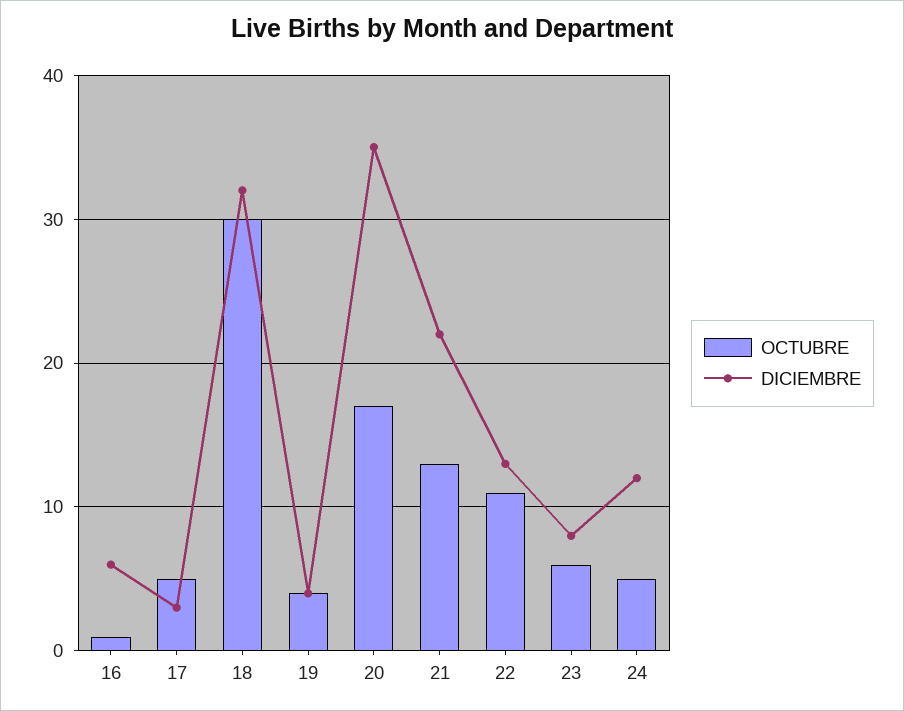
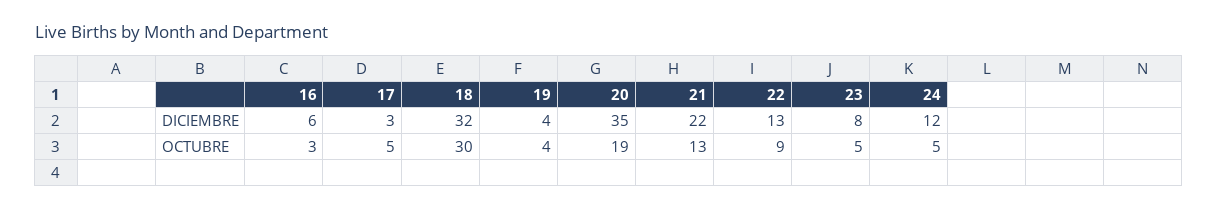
OCTUBRE, 16: 1 -> 3
OCTUBRE, 20: 17 -> 19
OCTUBRE, 22: 11 -> 9
OCTUBRE, 23: 6 -> 5

